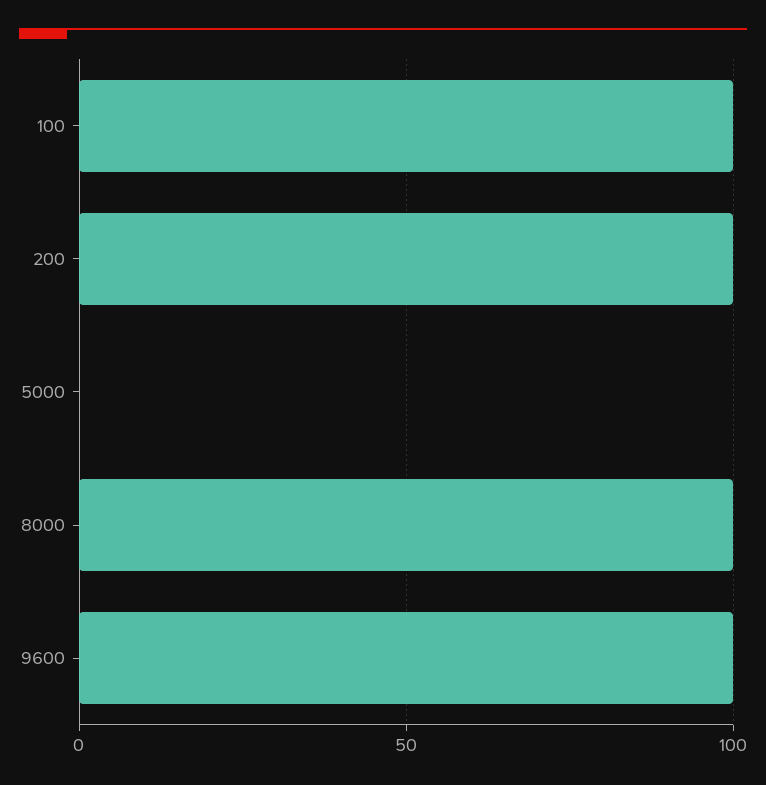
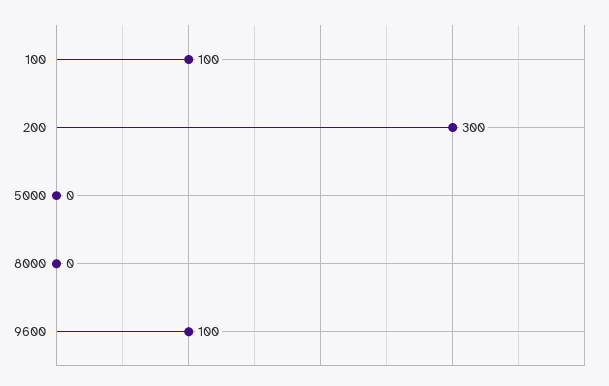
200: 100 -> 300
8000: 100 -> 0

